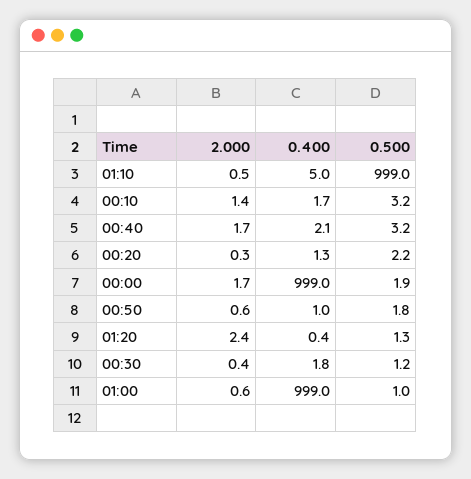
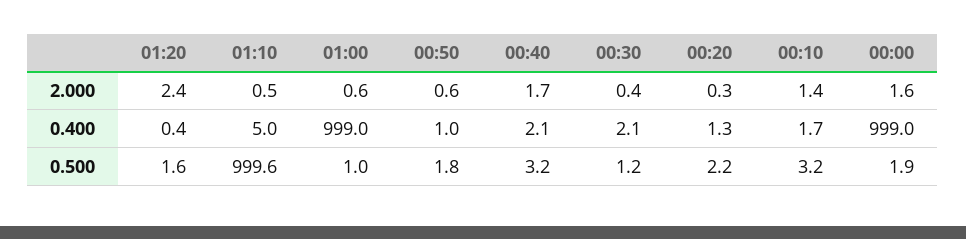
0.500, 01:10: 999 -> 999.6
2.000, 00:00: 1.7 -> 1.6
0.500, 01:20: 1.3 -> 1.6
0.400, 00:30: 1.8 -> 2.1

